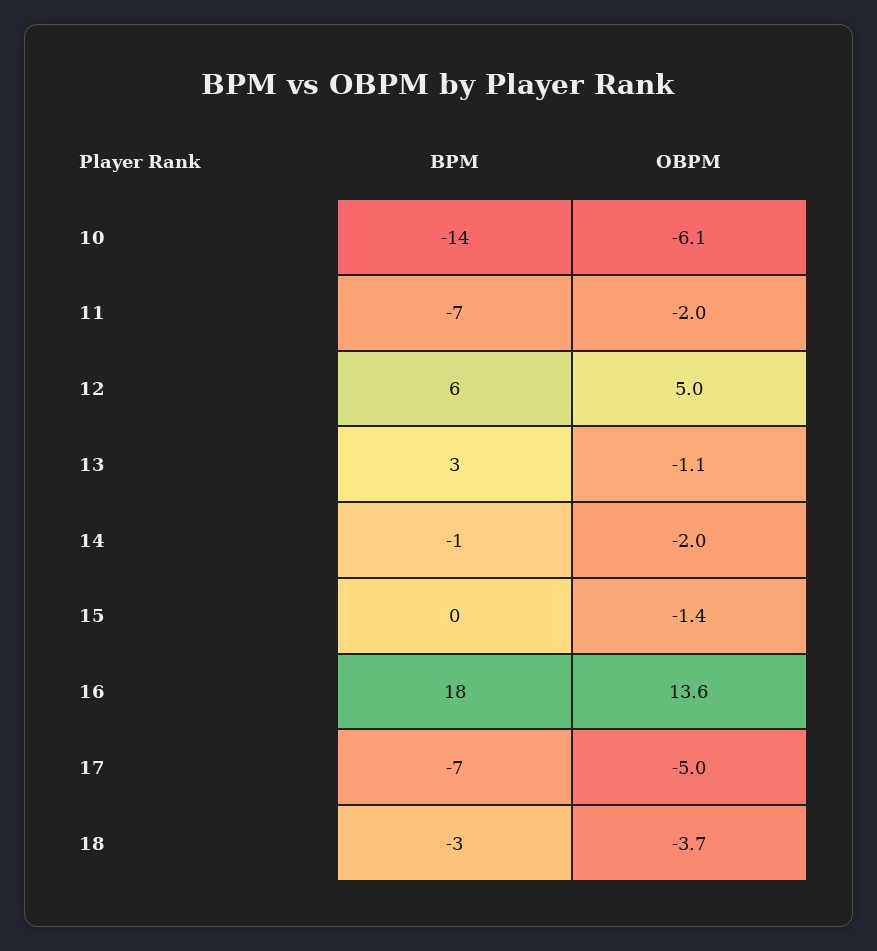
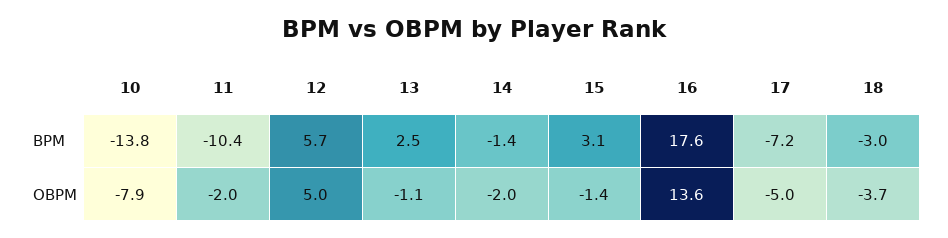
OBPM, 10: -6.1 -> -7.9
BPM, 11: -7 -> -10.4
BPM, 15: 0 -> 3.1

